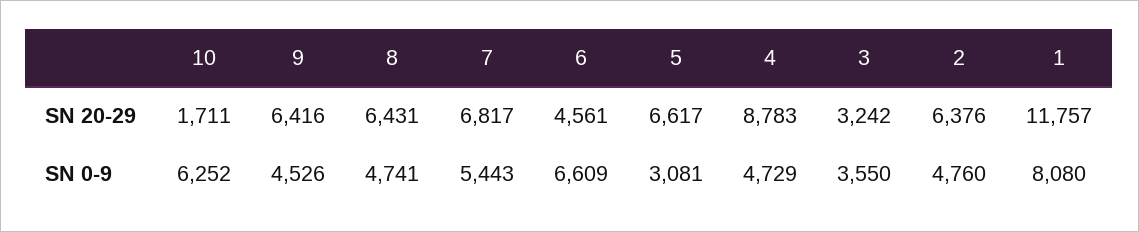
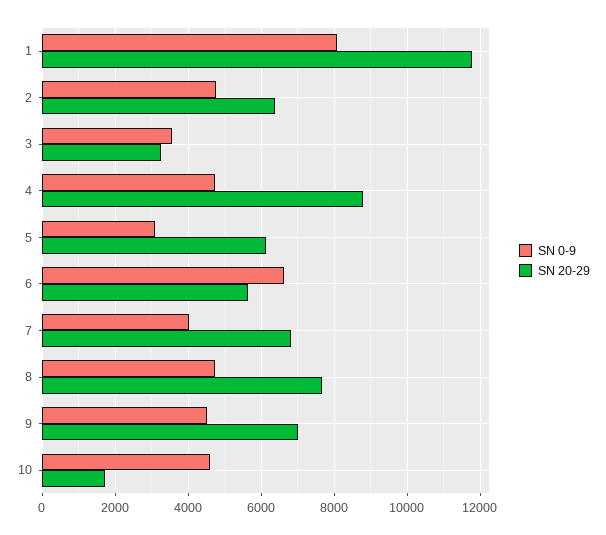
SN 20-29, 9: 6416 -> 7000
SN 20-29, 8: 6431 -> 7600
SN 20-29, 6: 4561 -> 5600
SN 20-29, 5: 6617 -> 6200
SN 0-9, 10: 6252 -> 4600
SN 0-9, 7: 5443 -> 4000

